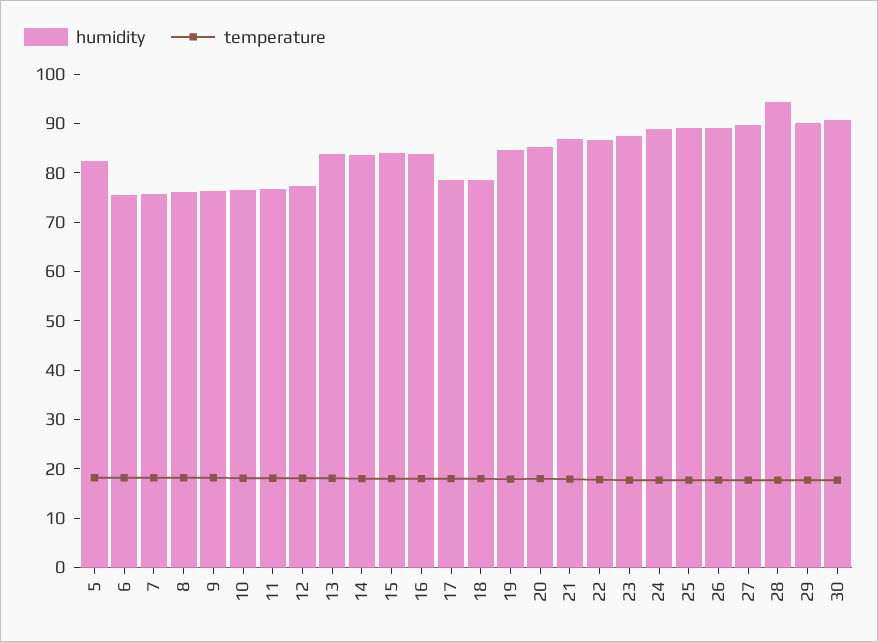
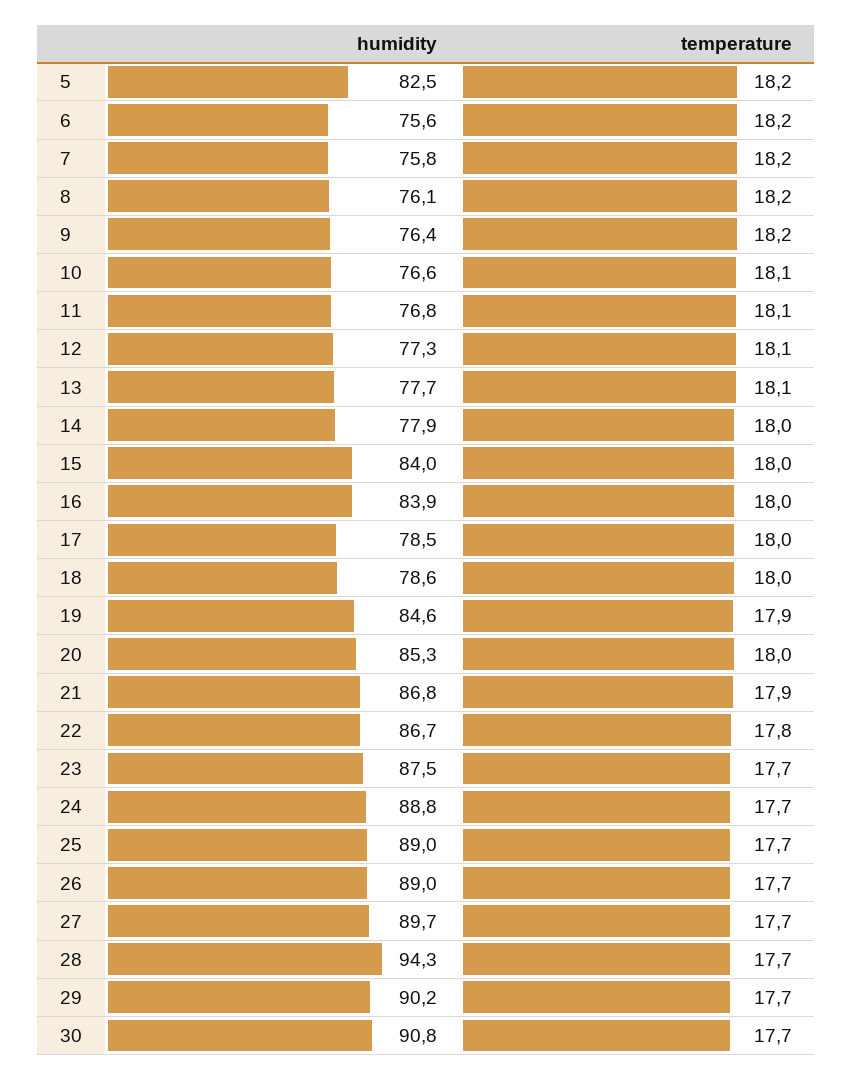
humidity, 13: 84 -> 77.7
humidity, 14: 84 -> 77.9

